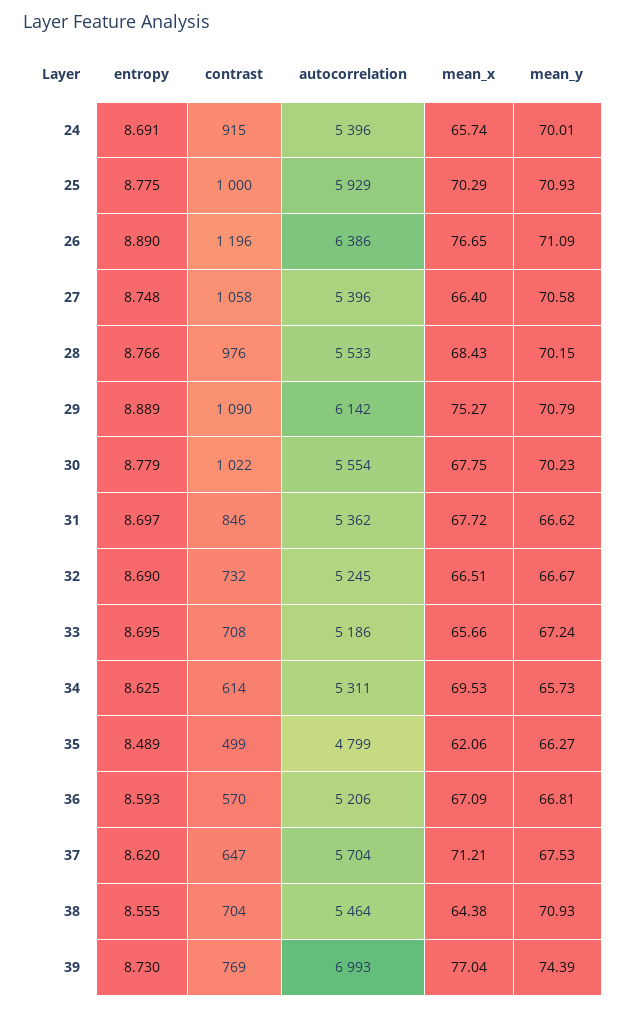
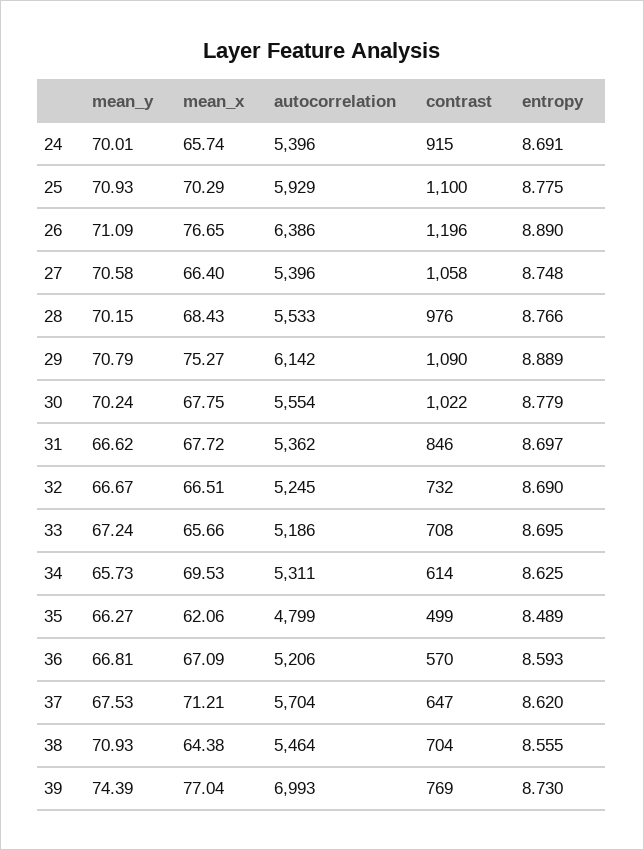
contrast, 25: 1000 -> 1100
mean_y, 30: 70.23 -> 70.24

